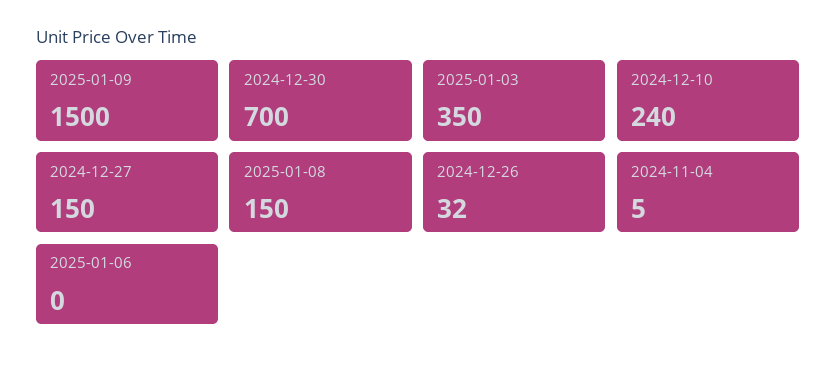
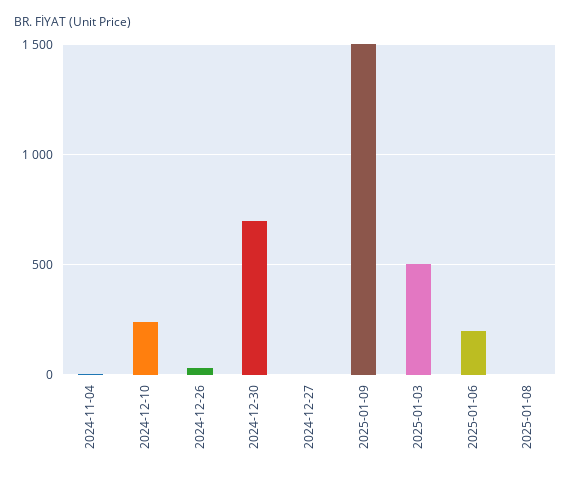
2025-01-03: 350 -> 500
2024-12-27: 150 -> 0
2025-01-08: 150 -> 0
2025-01-06: 0 -> 200

